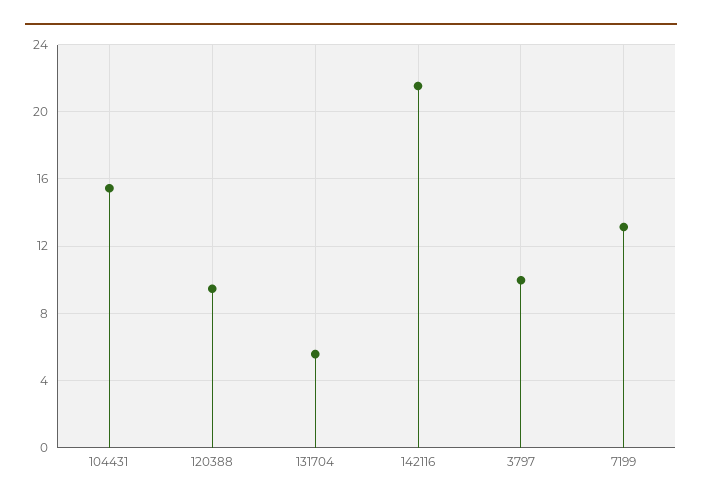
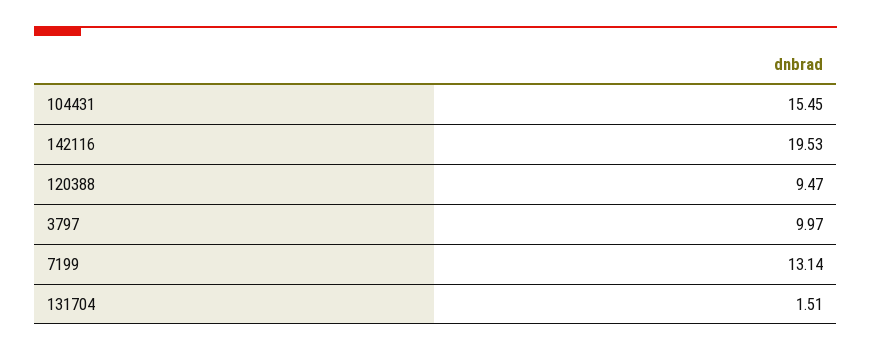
131704: 5.5 -> 1.51
142116: 21.5 -> 19.53

